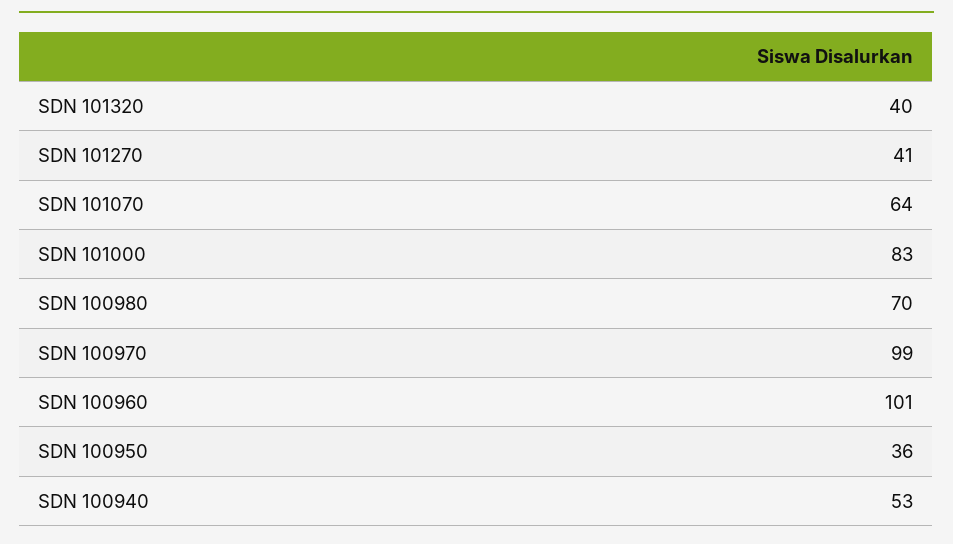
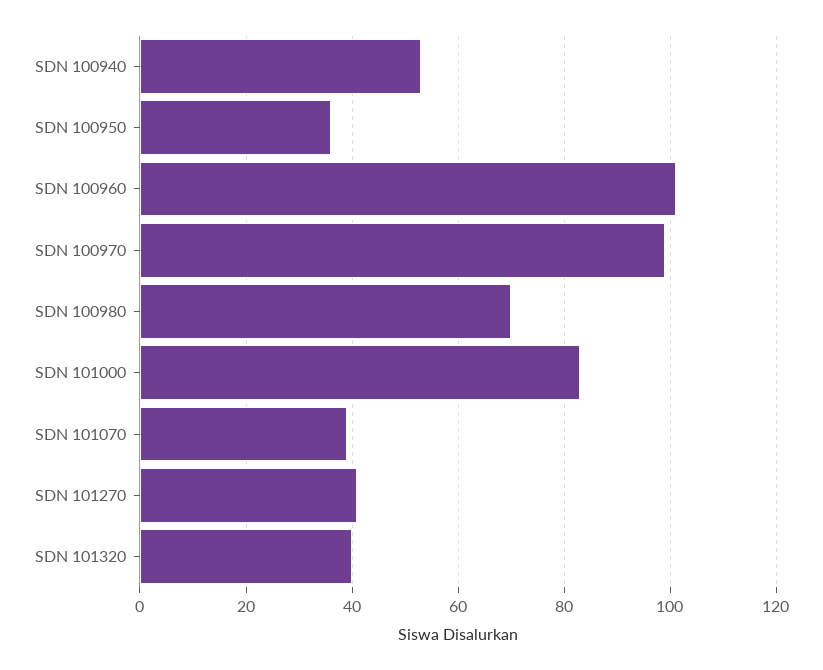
SDN 101070: 64 -> 40

